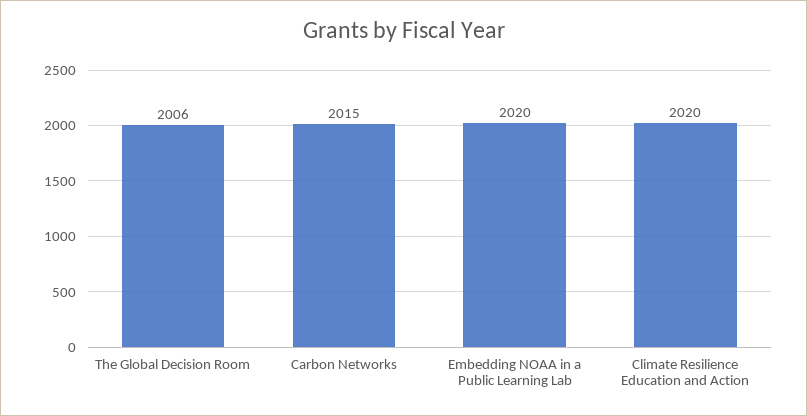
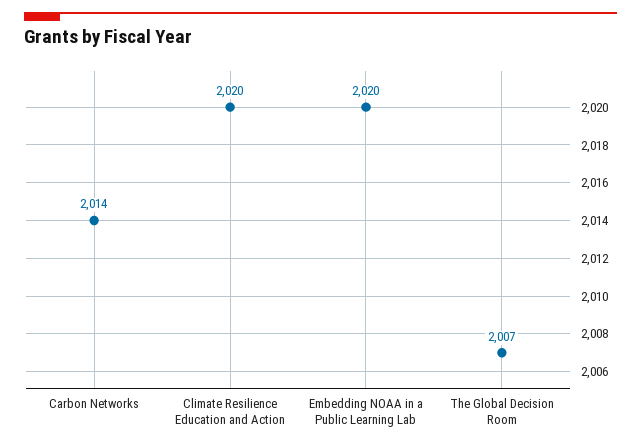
The Global Decision Room: 2006 -> 2007
Carbon Networks: 2015 -> 2014

